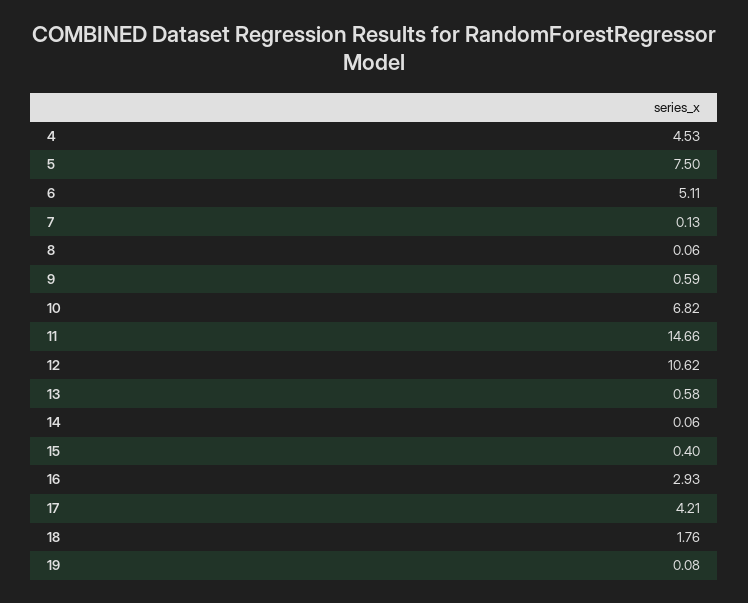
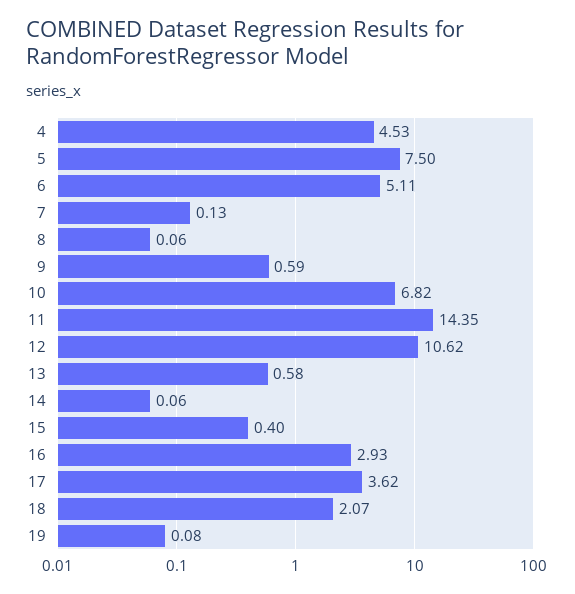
11: 14.66 -> 14.35
17: 4.21 -> 3.62
18: 1.76 -> 2.07

